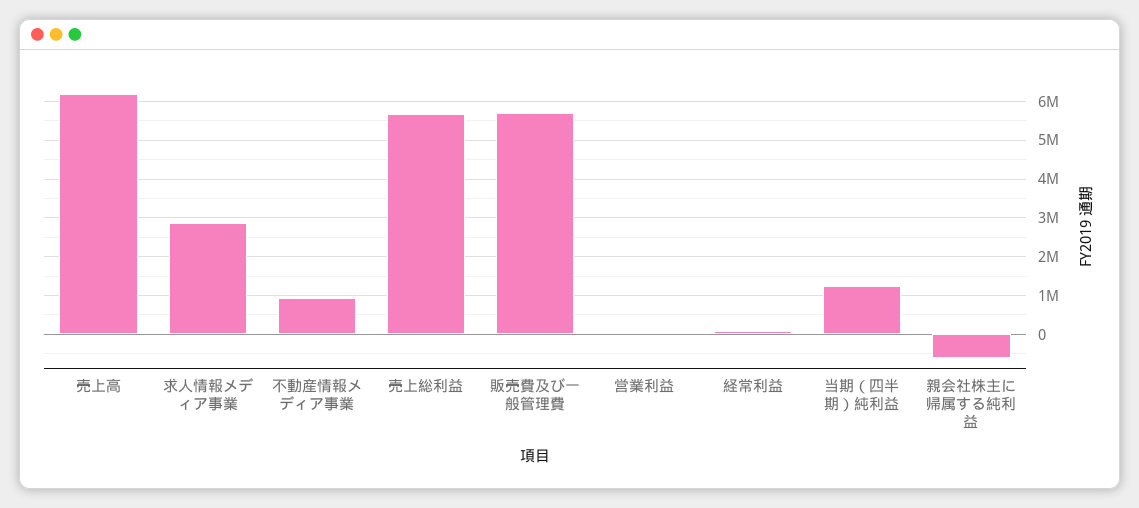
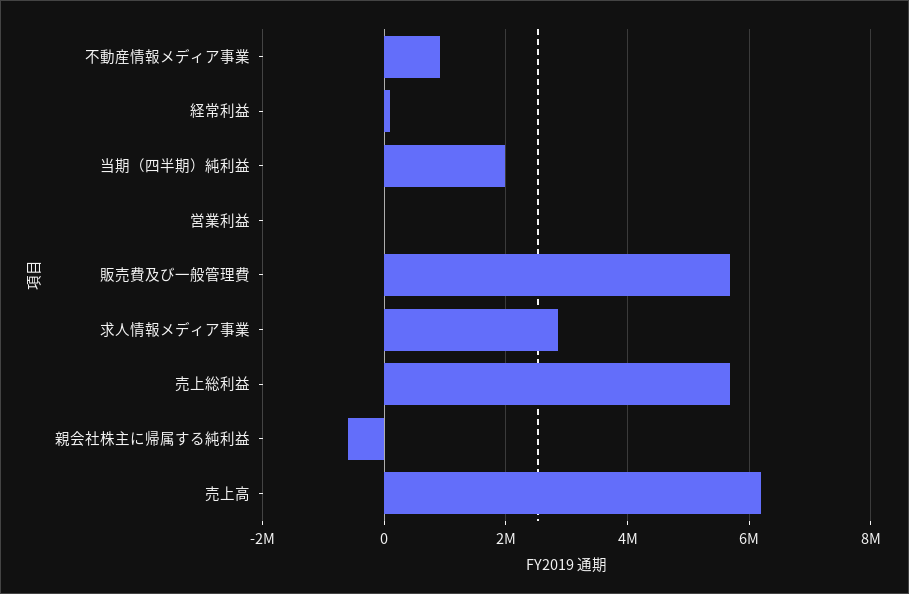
当期（四半期）純利益: 1200000 -> 2000000

